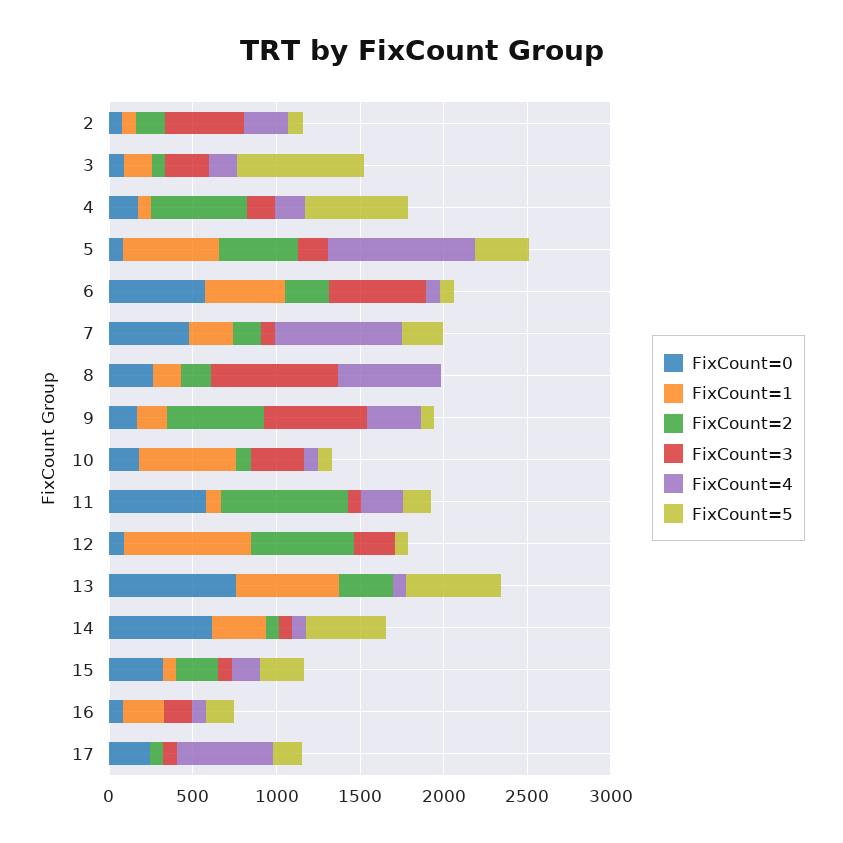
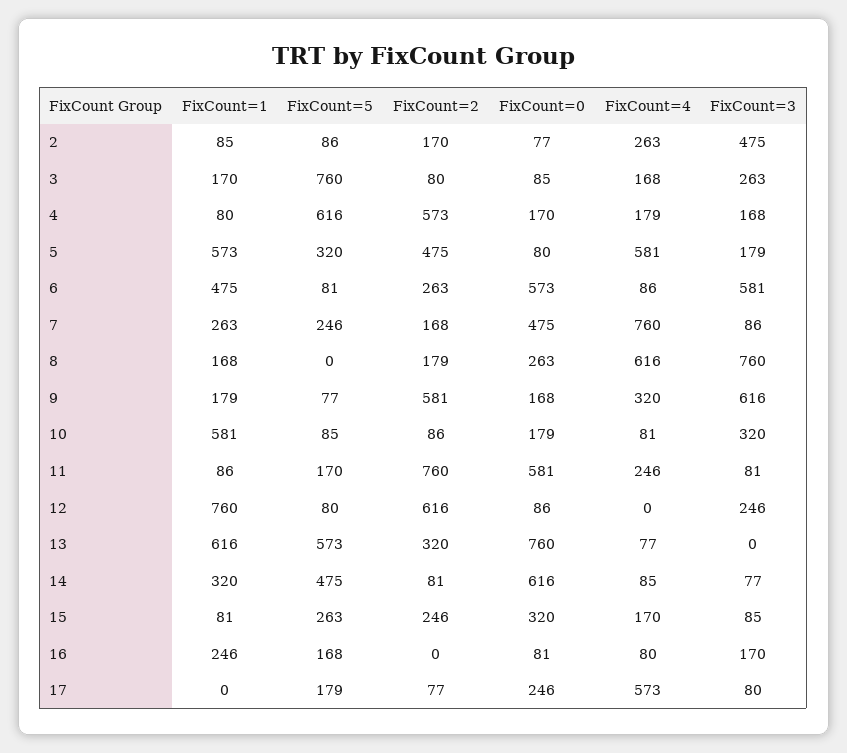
FixCount=4, 5: 900 -> 581

